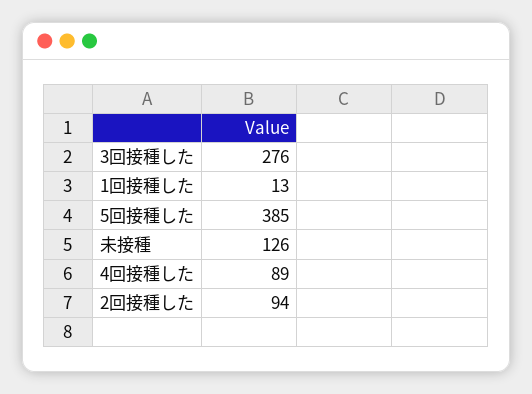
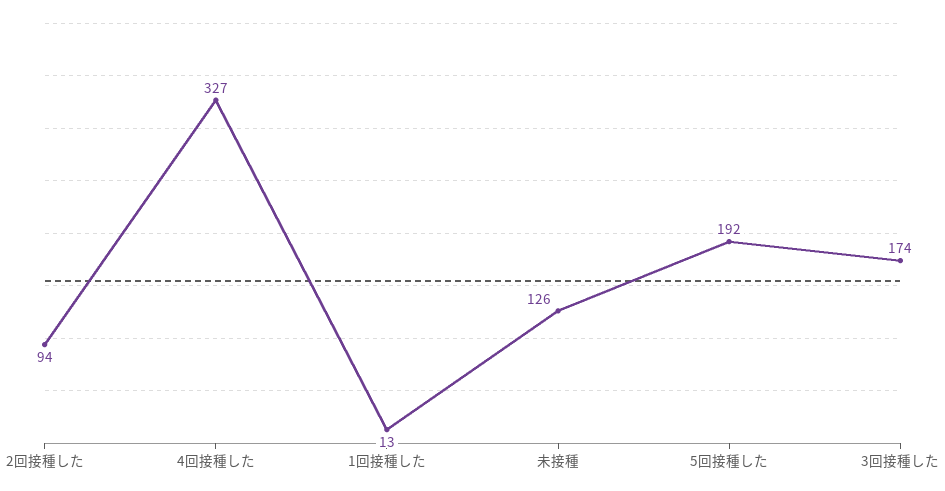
3回接種した: 276 -> 174
5回接種した: 385 -> 192
4回接種した: 89 -> 327

